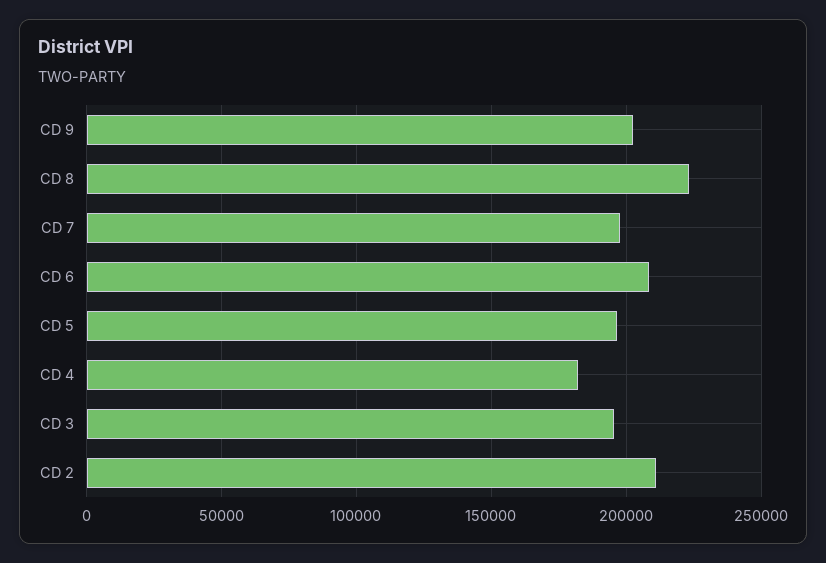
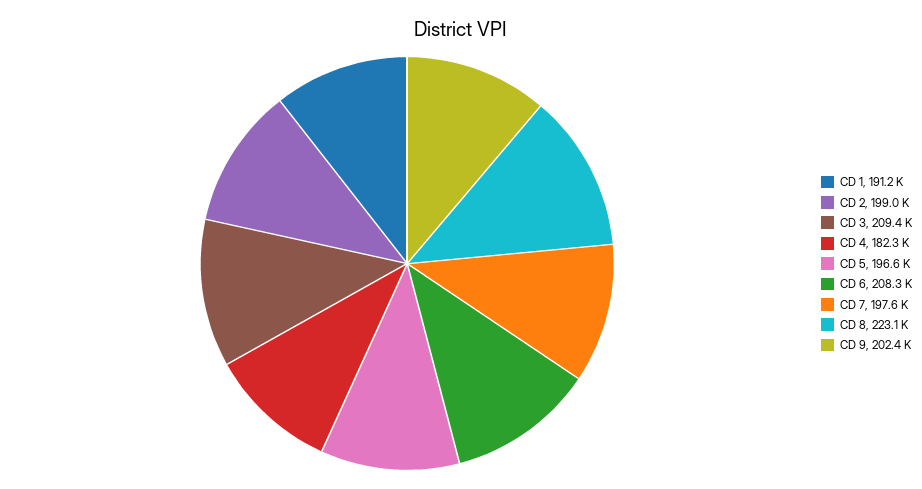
CD 3: 195000 -> 209400
CD 2: 210000 -> 199000
CD 1: none -> 191200

